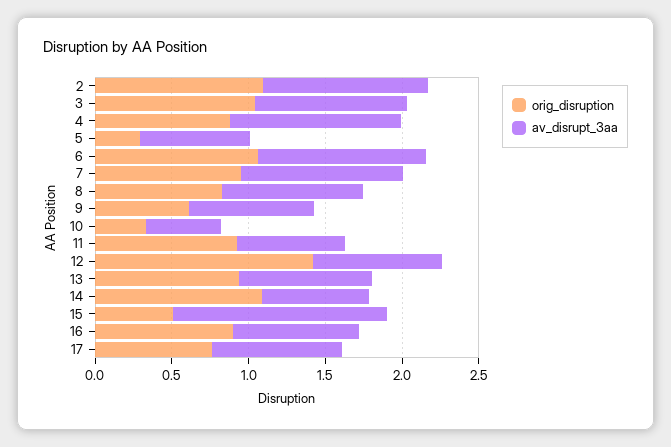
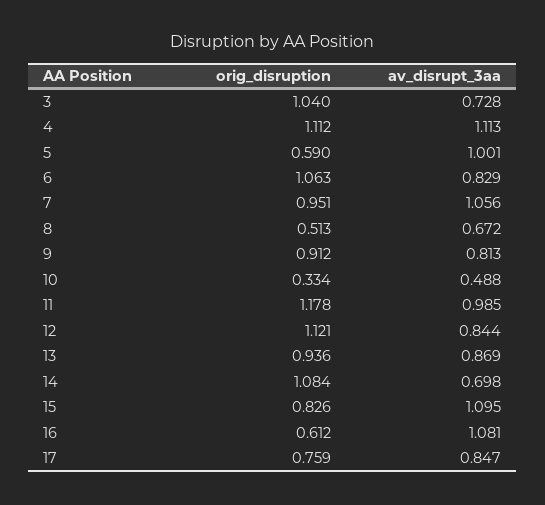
orig_disruption, 2: 1.1 -> none
av_disrupt_3aa, 2: 1.1 -> none
av_disrupt_3aa, 3: 1 -> 0.728
orig_disruption, 4: 0.9 -> 1.112
orig_disruption, 5: 0.3 -> 0.59
av_disrupt_3aa, 5: 0.7 -> 1.001
av_disrupt_3aa, 6: 1.1 -> 0.829
orig_disruption, 8: 0.8 -> 0.513
av_disrupt_3aa, 8: 0.9 -> 0.672
orig_disruption, 9: 0.6 -> 0.912
orig_disruption, 11: 0.9 -> 1.178
av_disrupt_3aa, 11: 0.7 -> 0.985
orig_disruption, 12: 1.4 -> 1.121
orig_disruption, 15: 0.5 -> 0.826
av_disrupt_3aa, 15: 1.4 -> 1.095
orig_disruption, 16: 0.9 -> 0.612
av_disrupt_3aa, 16: 0.8 -> 1.081

